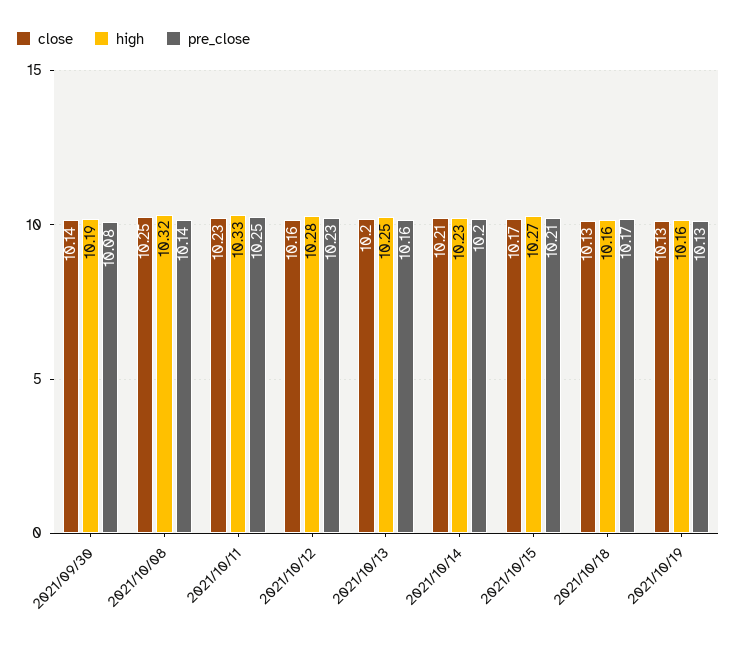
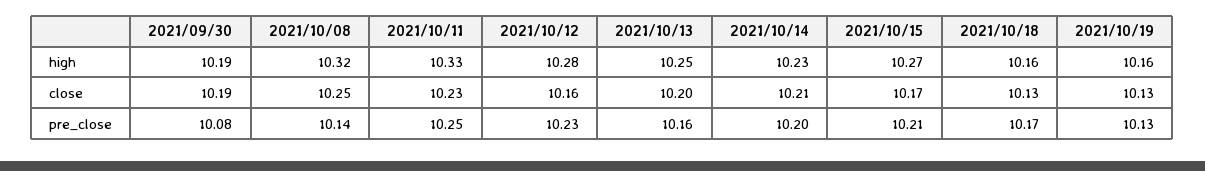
close, 2021/09/30: 10.14 -> 10.19

